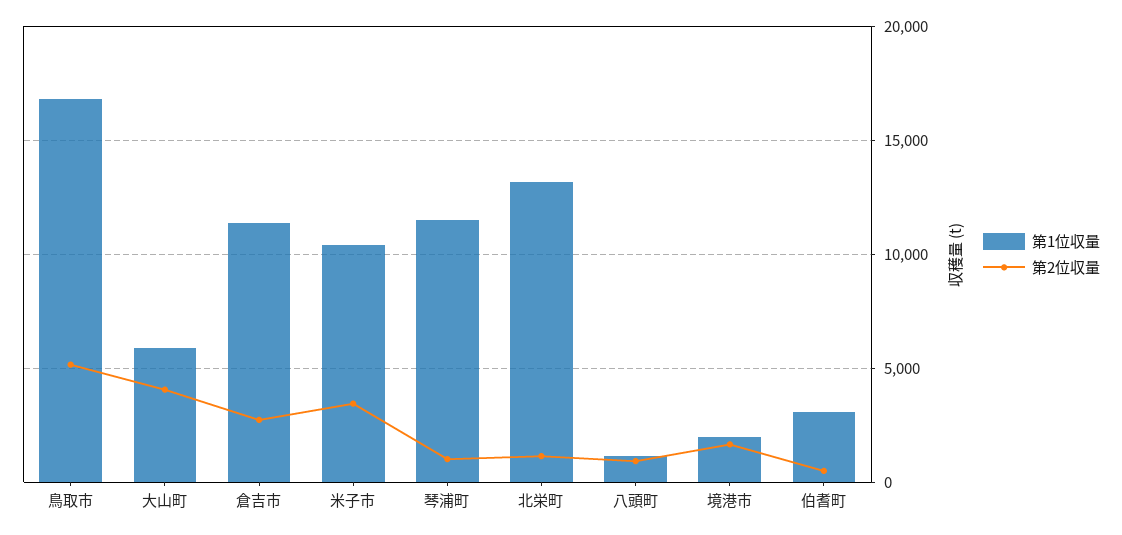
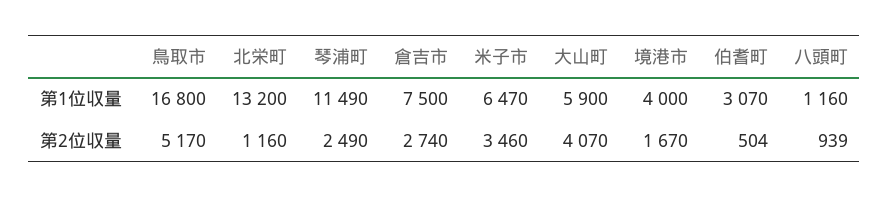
第1位収量, 倉吉市: 11500 -> 7500
第1位収量, 米子市: 10500 -> 6470
第2位収量, 琴浦町: 1000 -> 2490
第1位収量, 境港市: 2000 -> 4000

